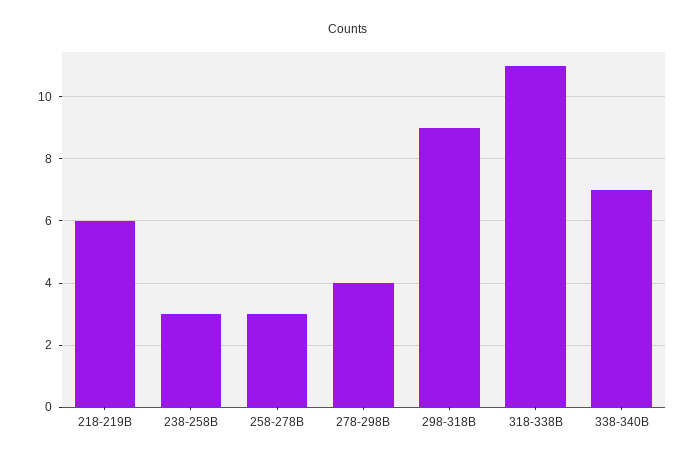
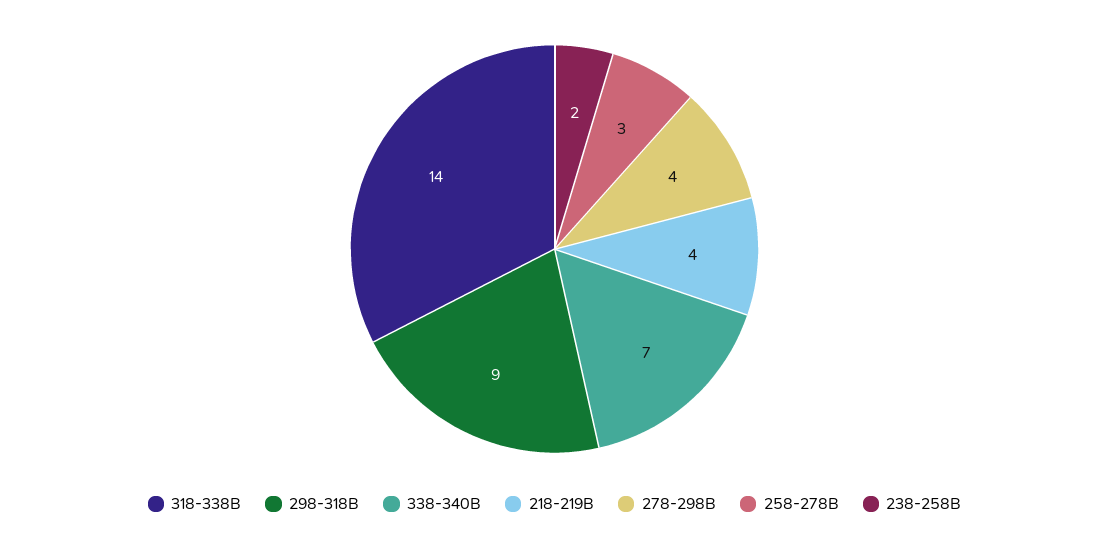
218-219B: 6 -> 4
238-258B: 3 -> 2
318-338B: 11 -> 14

